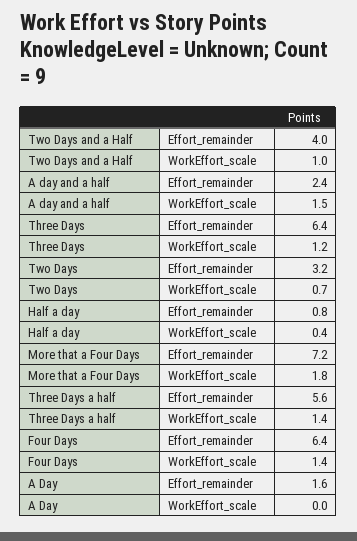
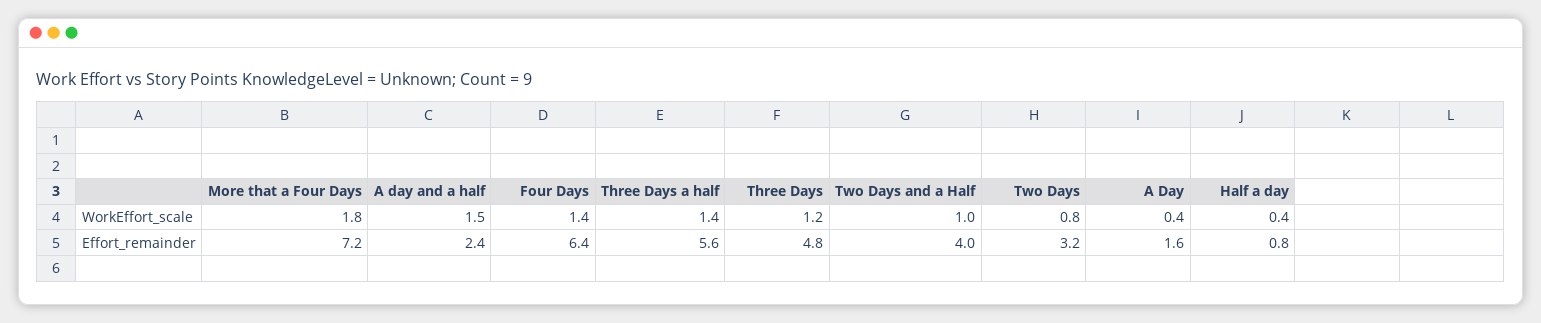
Three Days, Effort_remainder: 6.4 -> 4.8
Two Days, WorkEffort_scale: 0.7 -> 0.8
A Day, WorkEffort_scale: 0 -> 0.4

